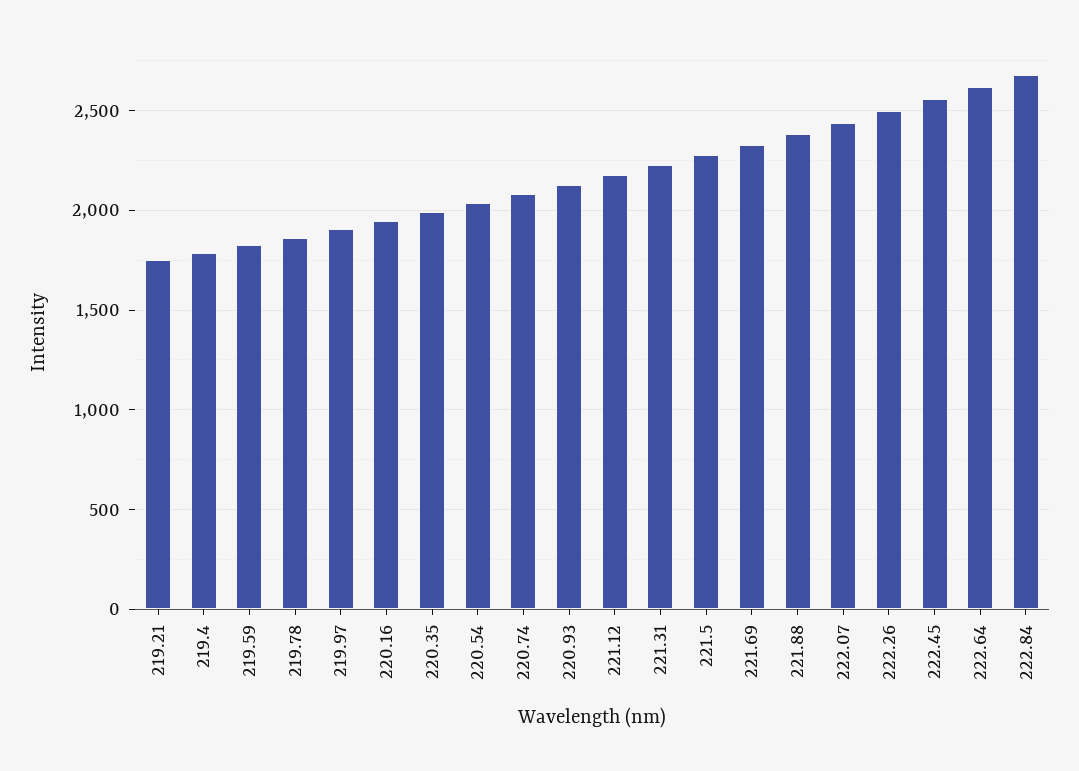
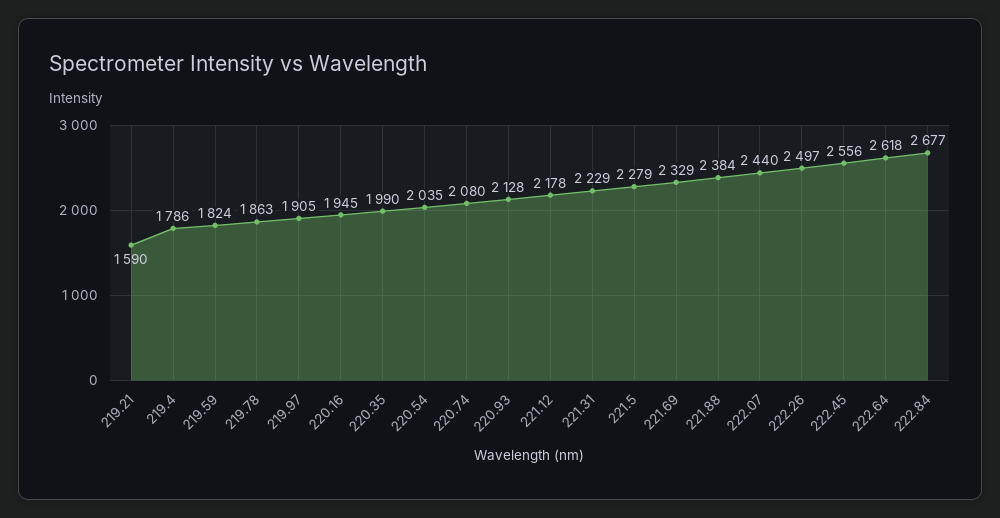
219.21: 1750 -> 1590

